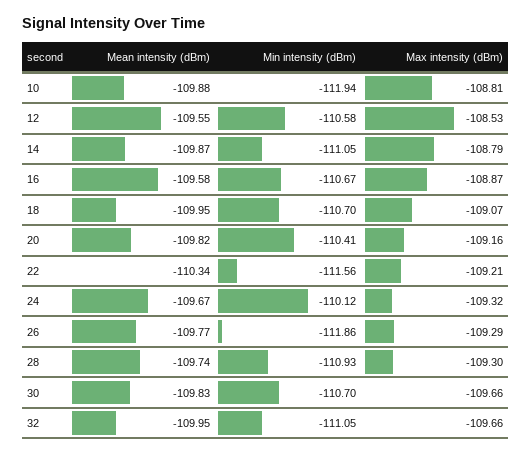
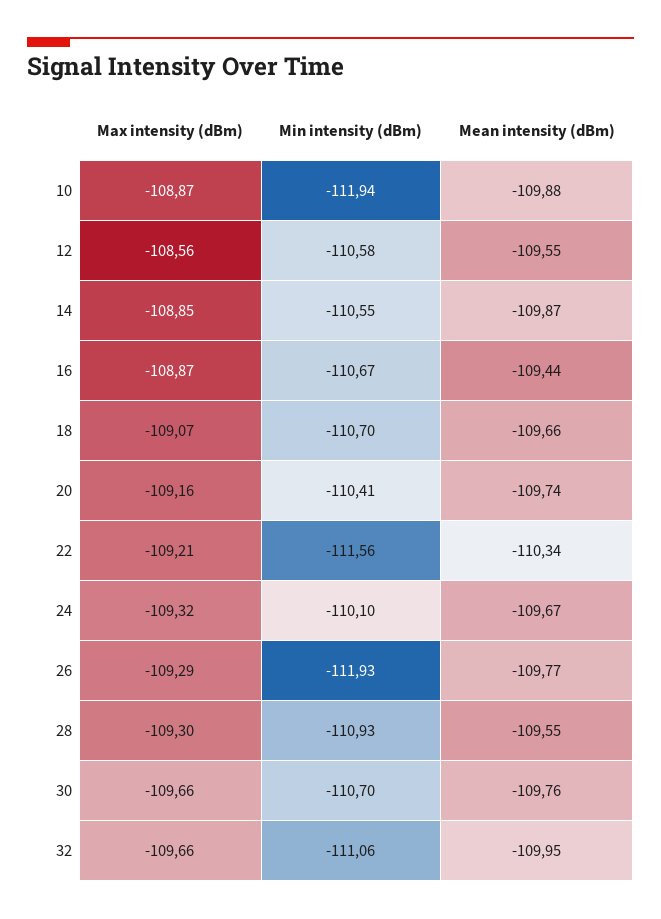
Max intensity (dBm), 10: -108.81 -> -108.87
Max intensity (dBm), 12: -108.53 -> -108.56
Min intensity (dBm), 14: -111.05 -> -110.55
Max intensity (dBm), 14: -108.79 -> -108.85
Mean intensity (dBm), 16: -109.58 -> -109.44
Mean intensity (dBm), 18: -109.95 -> -109.66
Mean intensity (dBm), 20: -109.82 -> -109.74
Min intensity (dBm), 24: -110.12 -> -110.1
Min intensity (dBm), 26: -111.86 -> -111.93
Mean intensity (dBm), 28: -109.74 -> -109.55
Mean intensity (dBm), 30: -109.83 -> -109.76
Min intensity (dBm), 32: -111.05 -> -111.06

